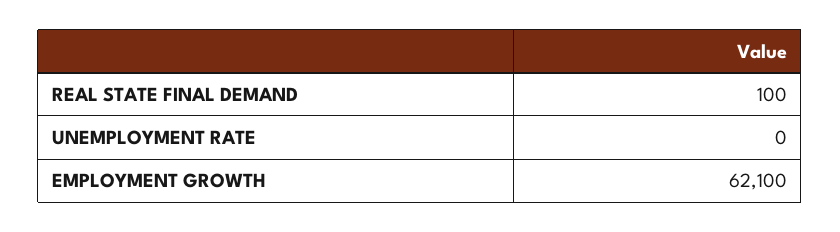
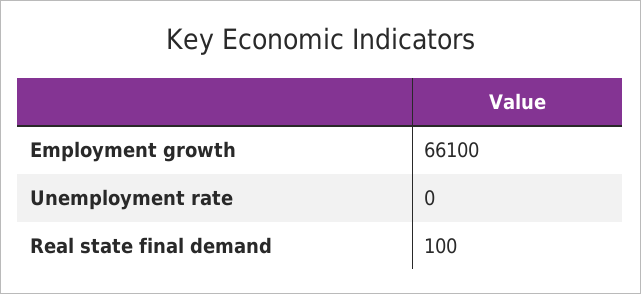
EMPLOYMENT GROWTH: 62100 -> 66100

